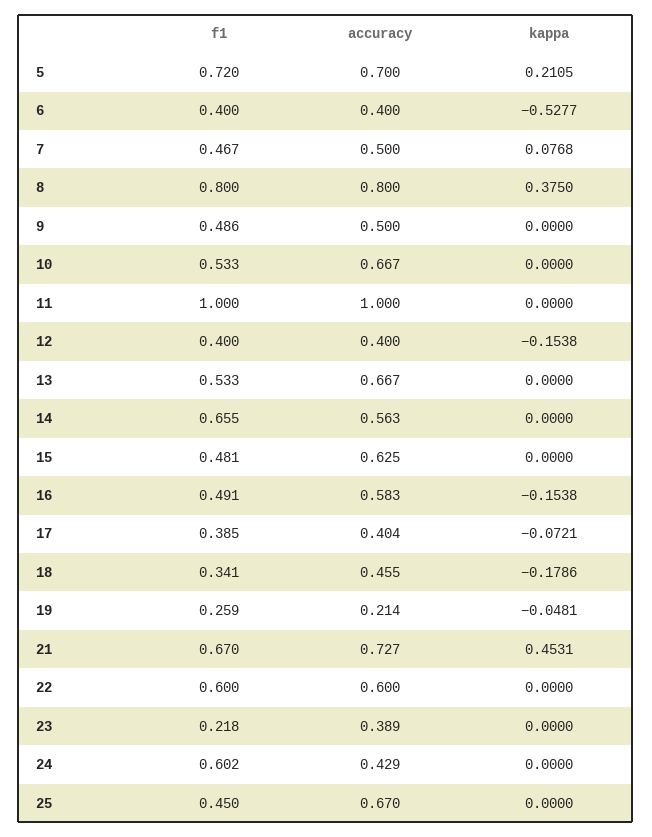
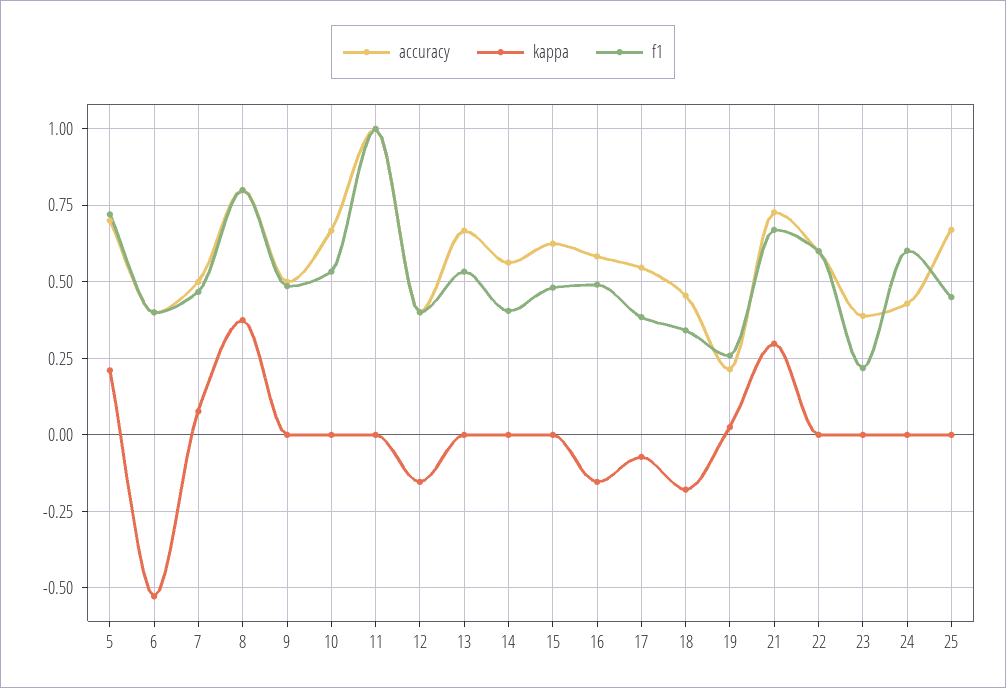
f1, 14: 0.655 -> 0.4
accuracy, 17: 0.404 -> 0.55
kappa, 19: -0.0481 -> 0.025
kappa, 21: 0.4531 -> 0.3

